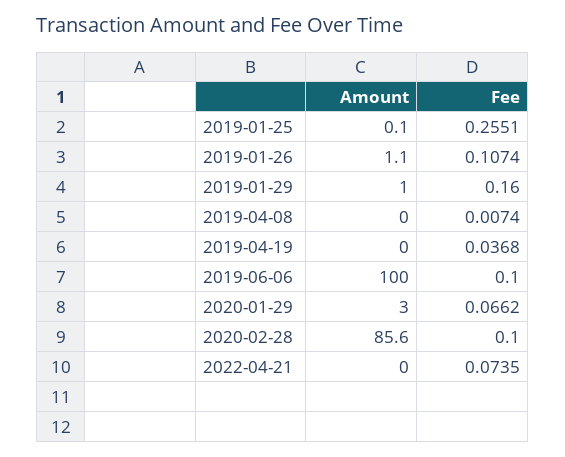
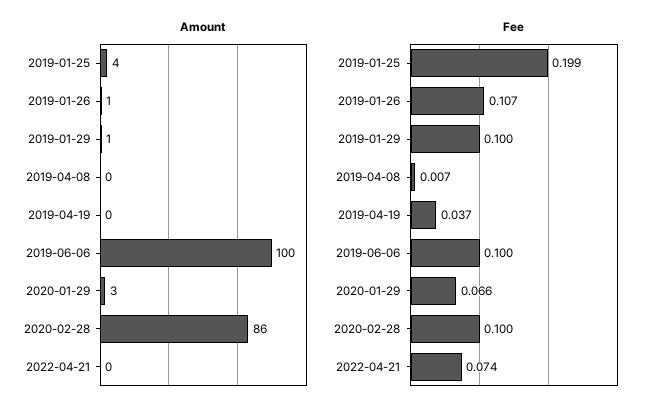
Amount, 2019-01-25: 0.1 -> 4
Fee, 2019-01-25: 0.2551 -> 0.199
Fee, 2019-01-29: 0.16 -> 0.1

